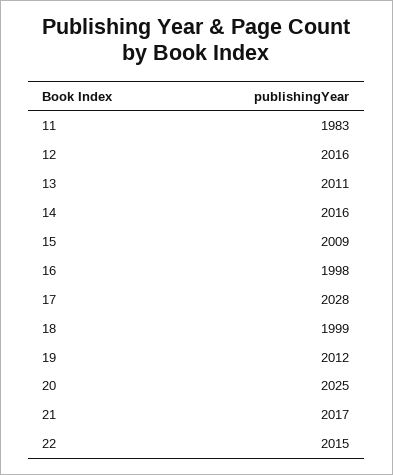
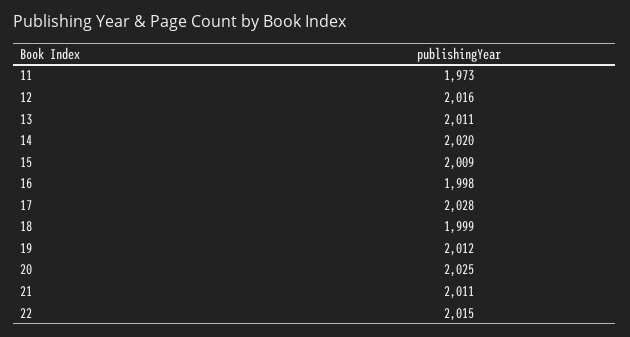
11: 1983 -> 1973
14: 2016 -> 2020
21: 2017 -> 2011

